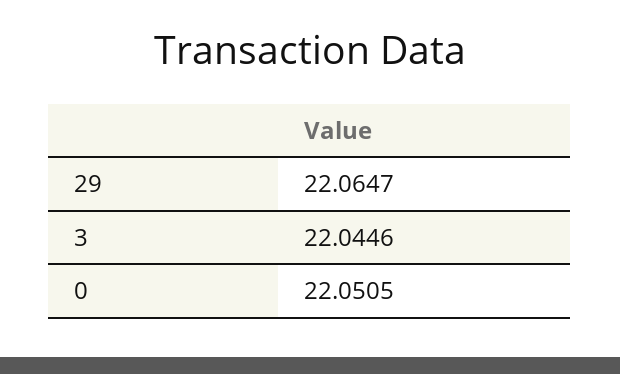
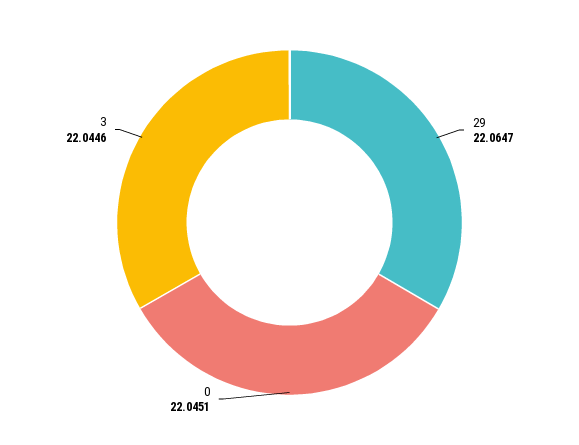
0: 22.0505 -> 22.0451

